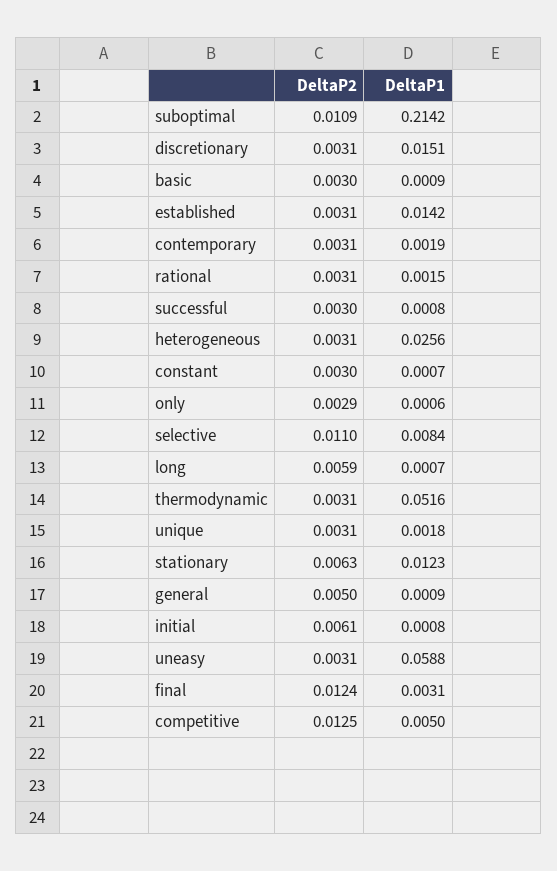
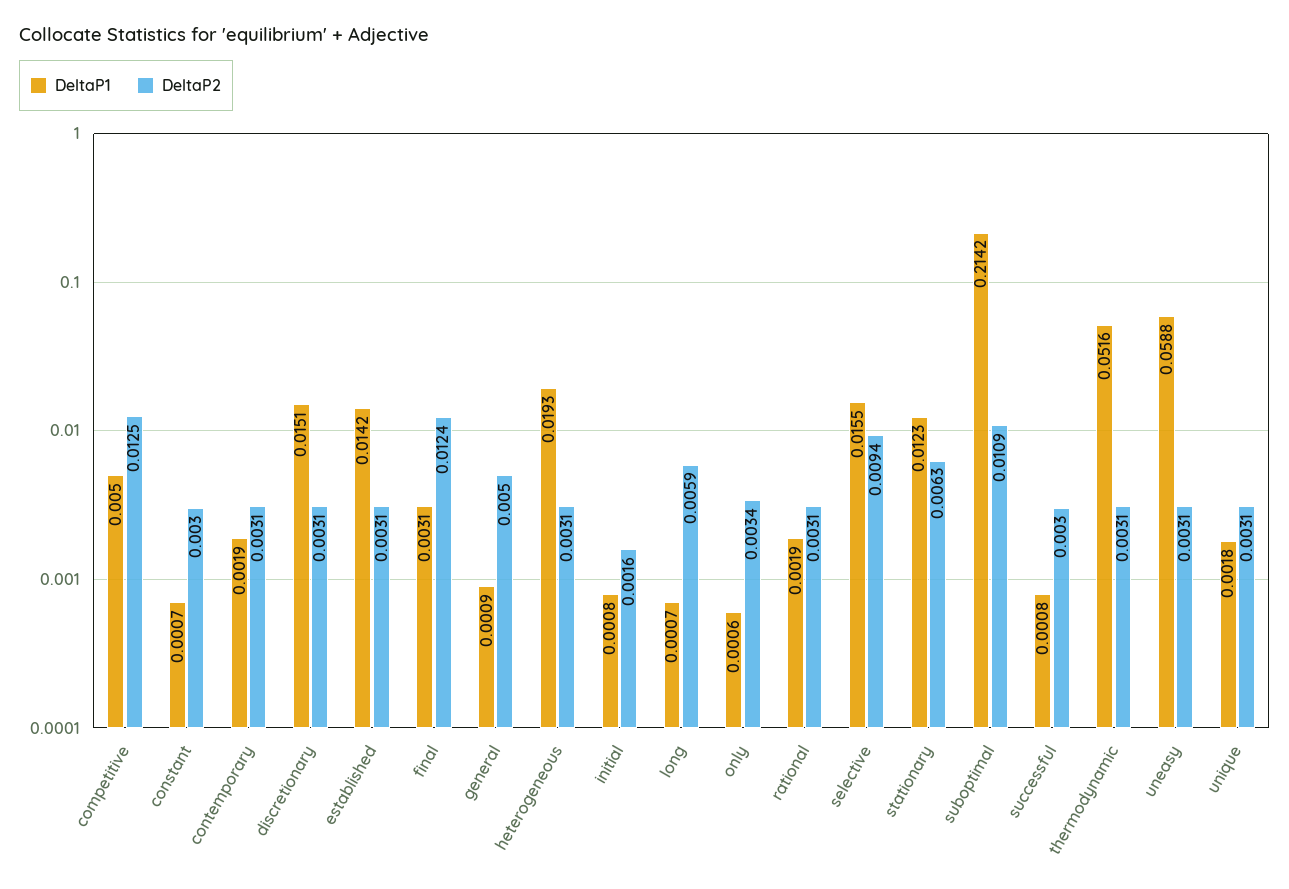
DeltaP2, basic: 0.003 -> none
DeltaP1, basic: 0.0009 -> none
DeltaP1, rational: 0.0015 -> 0.0019
DeltaP1, heterogeneous: 0.0256 -> 0.0193
DeltaP2, only: 0.0029 -> 0.0034
DeltaP2, selective: 0.011 -> 0.0094
DeltaP1, selective: 0.0084 -> 0.0155
DeltaP2, initial: 0.0061 -> 0.0016

